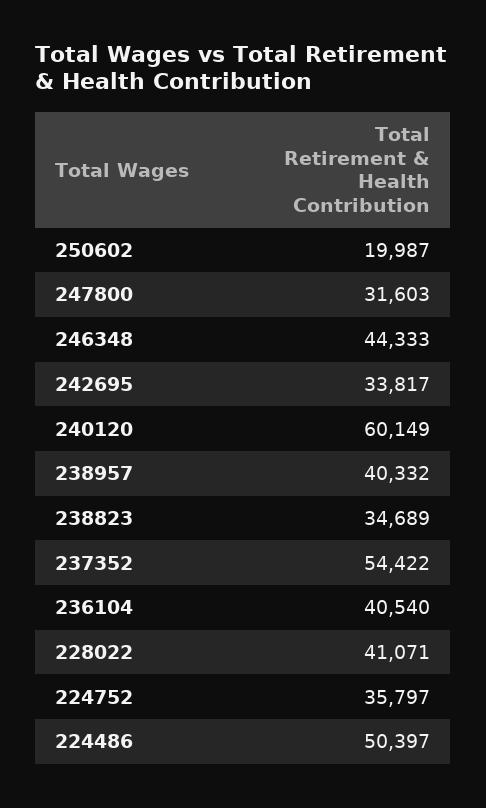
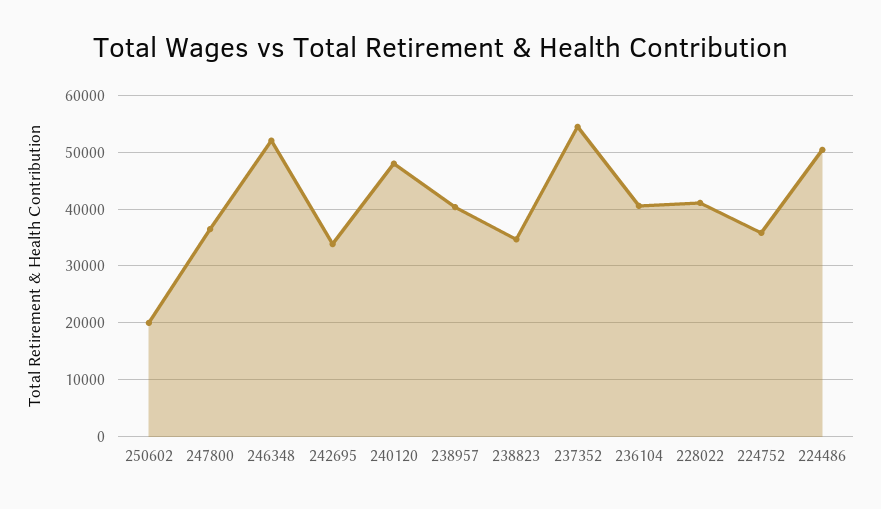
247800: 31603 -> 36000
246348: 44333 -> 52000
240120: 60149 -> 48000

